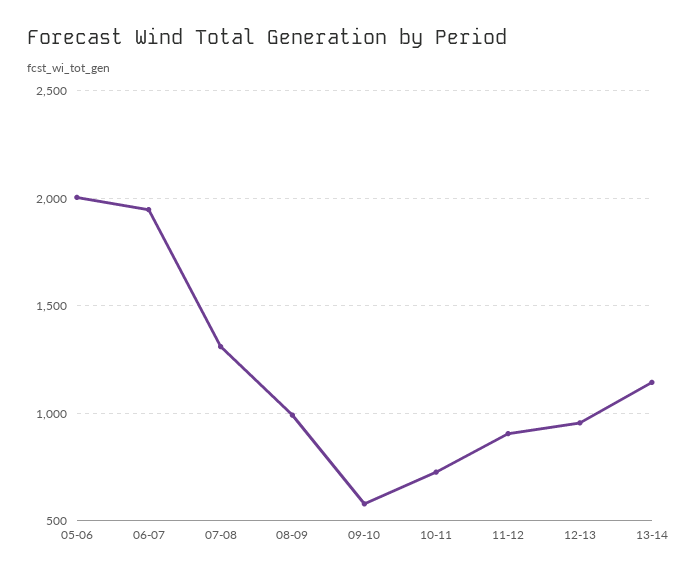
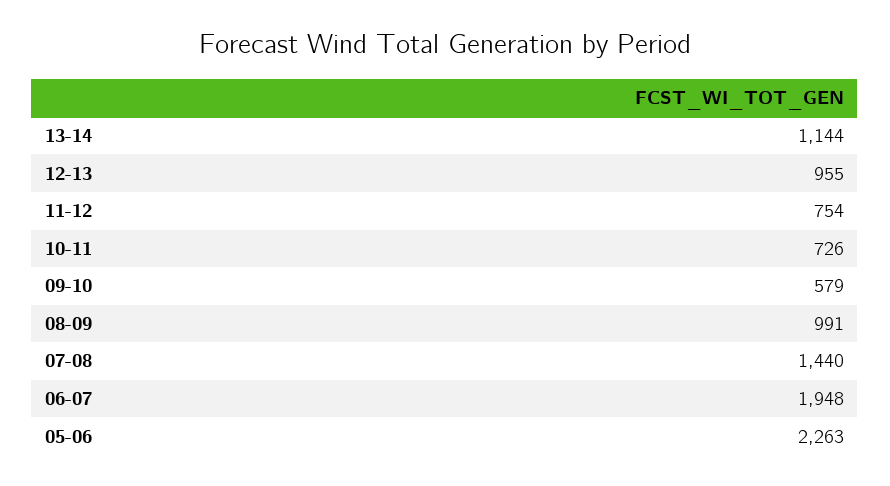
05-06: 2000 -> 2263
07-08: 1300 -> 1440
11-12: 900 -> 754

